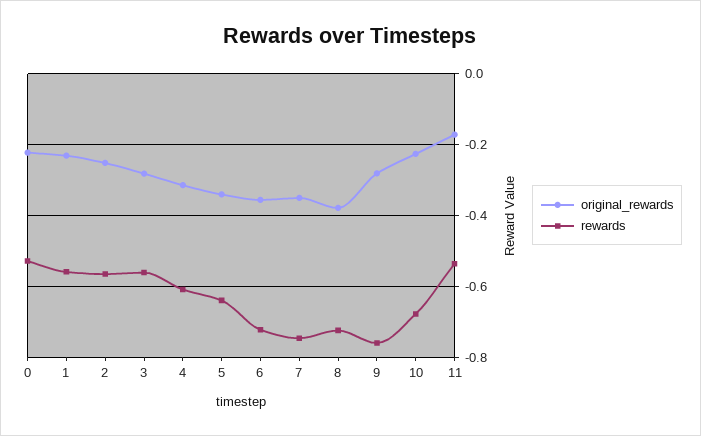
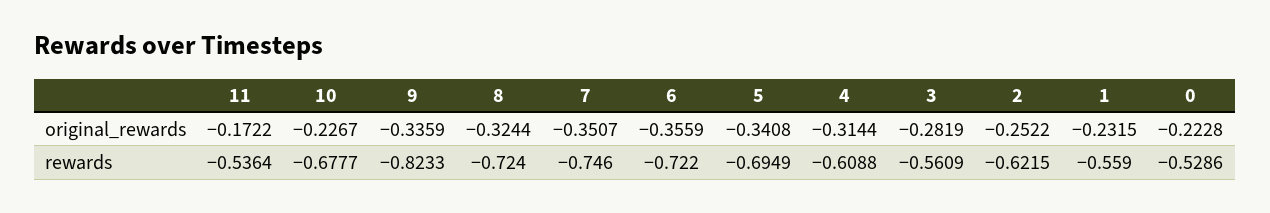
rewards, 2: -0.56 -> -0.6215
rewards, 5: -0.64 -> -0.6949
original_rewards, 8: -0.38 -> -0.3244
original_rewards, 9: -0.28 -> -0.3359
rewards, 9: -0.76 -> -0.8233

